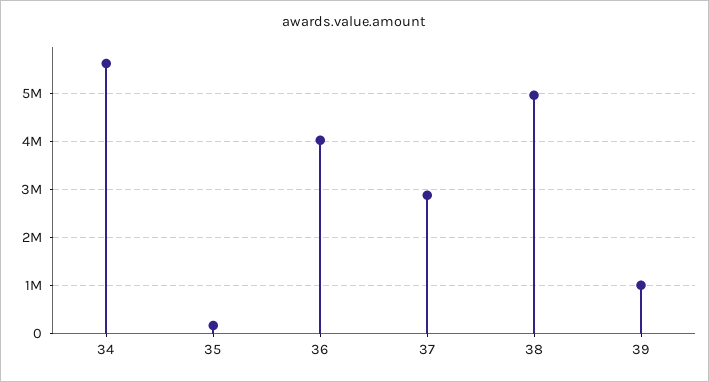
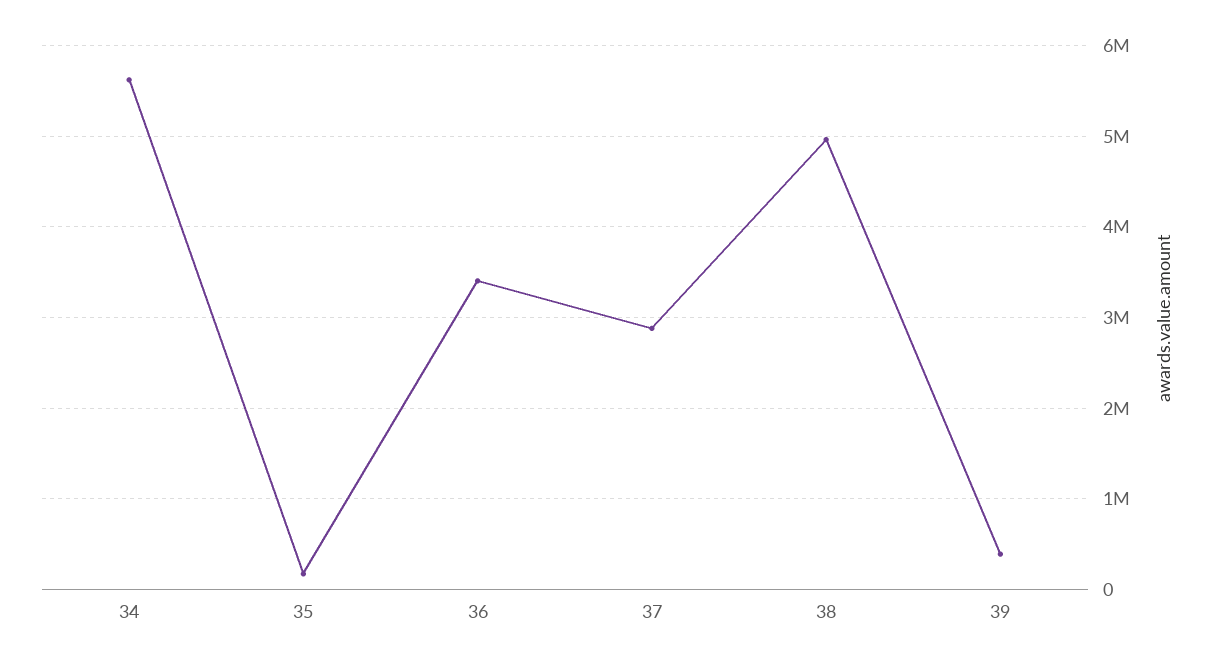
36: 4000000 -> 3400000
39: 1000000 -> 400000

